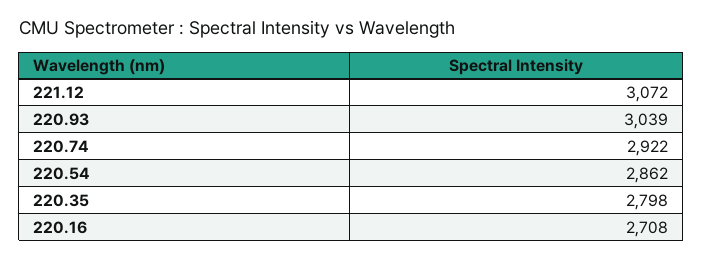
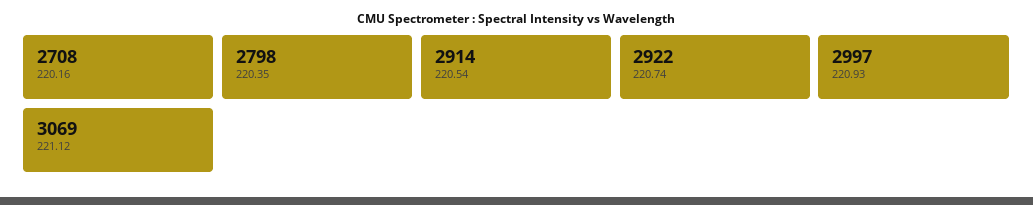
221.12: 3072 -> 3069
220.93: 3039 -> 2997
220.54: 2862 -> 2914

